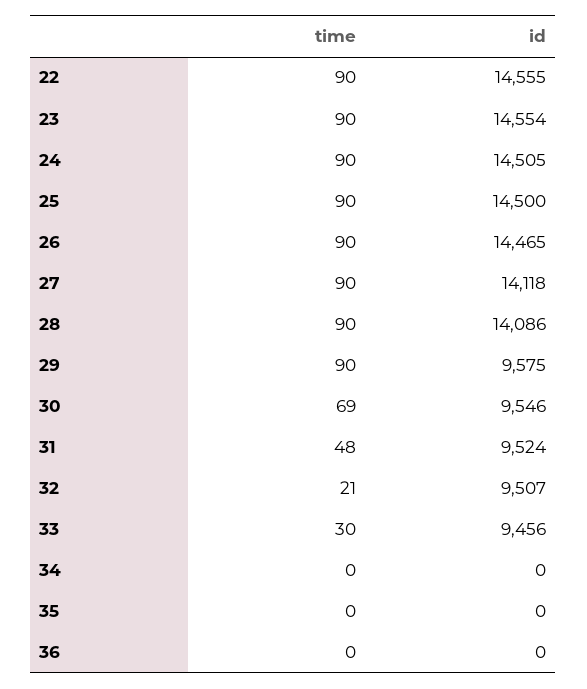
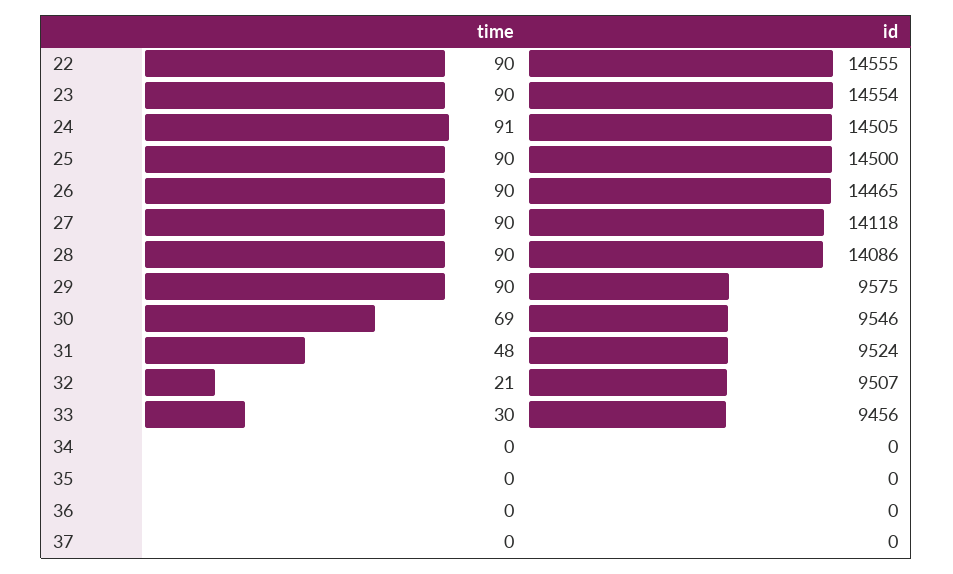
time, 24: 90 -> 91
time, 37: none -> 0
id, 37: none -> 0

